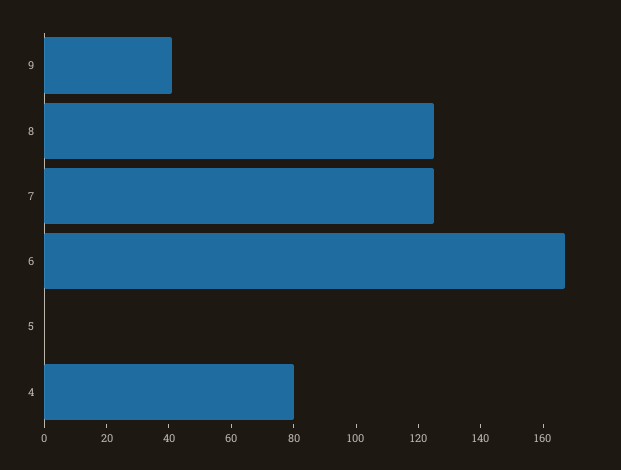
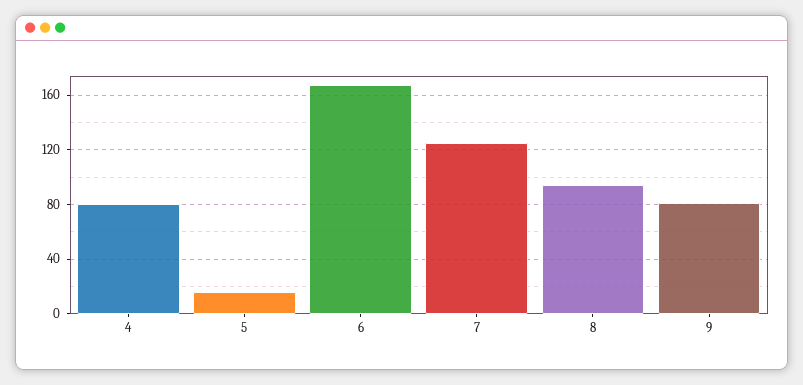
9: 40 -> 80
8: 125 -> 95
5: 0 -> 15

